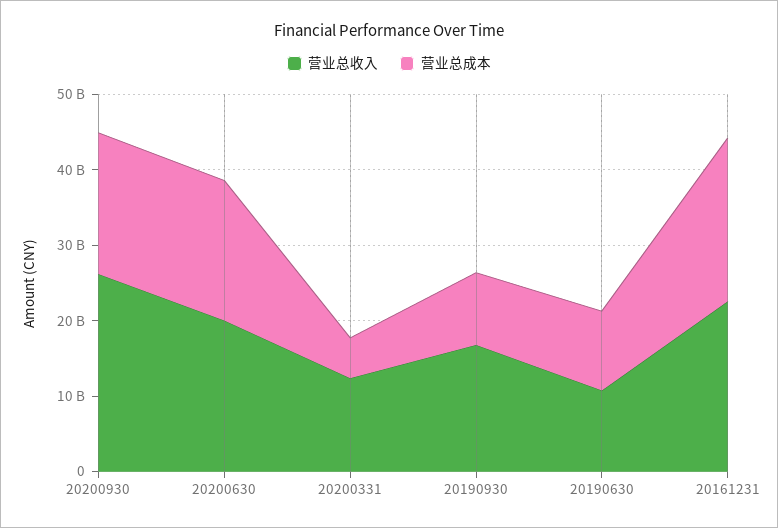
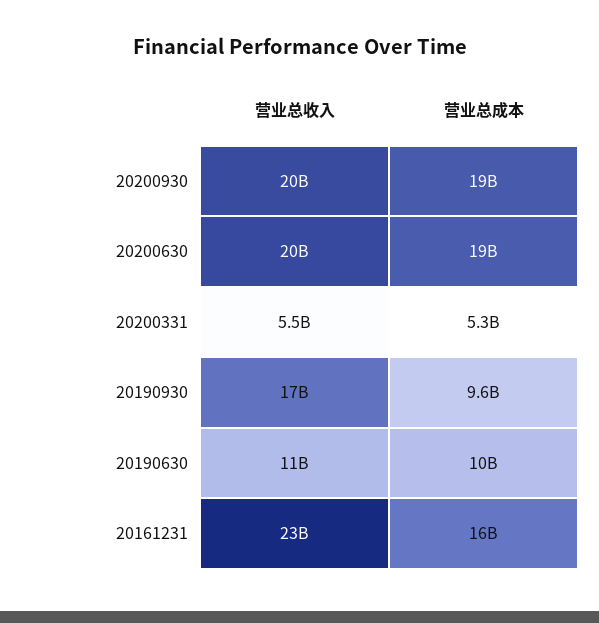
营业总收入, 20200930: 26000000000 -> 20000000000
营业总收入, 20200331: 12000000000 -> 5500000000
营业总成本, 20161231: 22000000000 -> 16000000000

